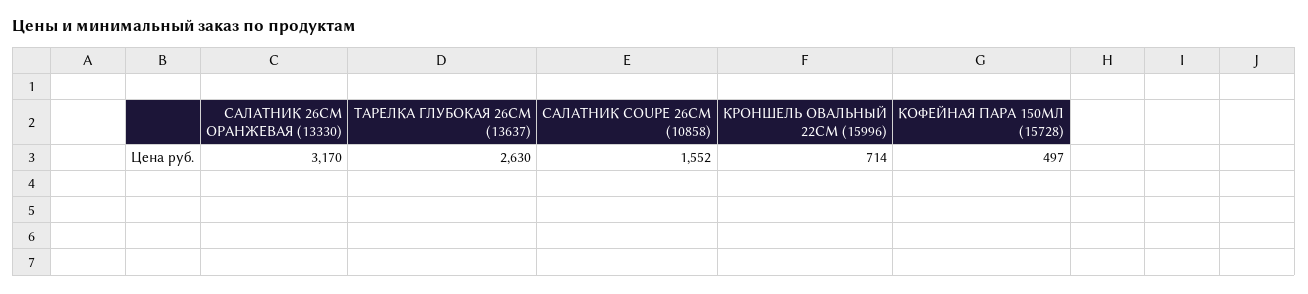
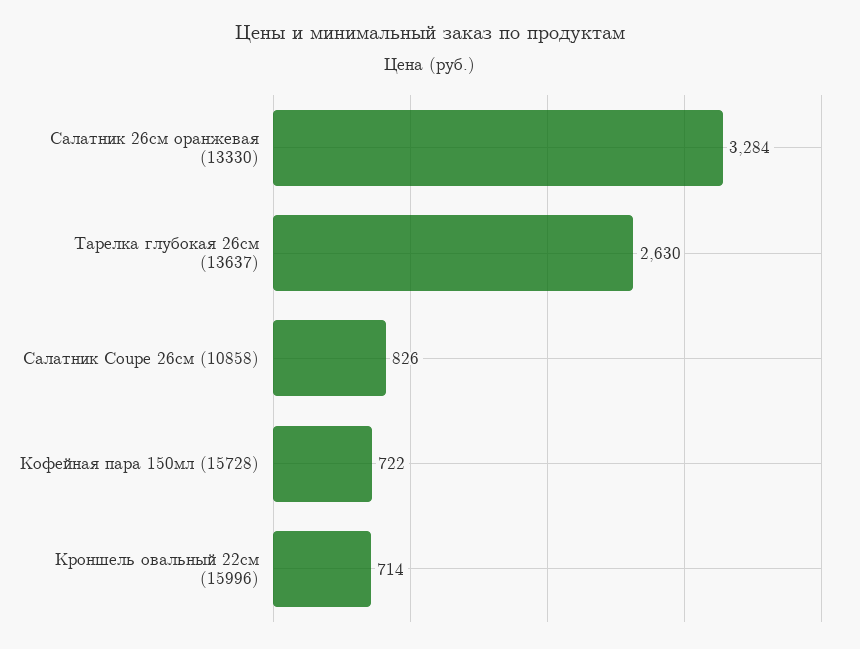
САЛАТНИК 26СМ ОРАНЖЕВАЯ (13330): 3170 -> 3284
САЛАТНИК COUPE 26СМ (10858): 1552 -> 826
КОФЕЙНАЯ ПАРА 150МЛ (15728): 497 -> 722

